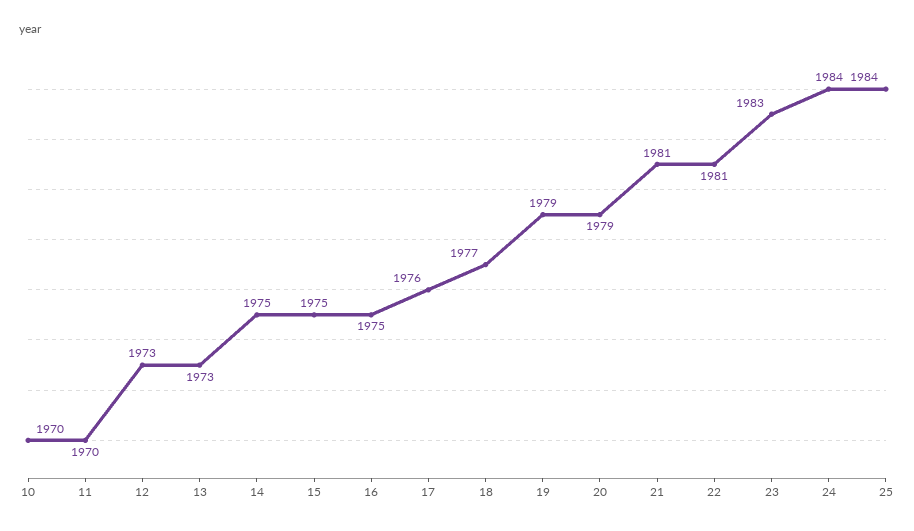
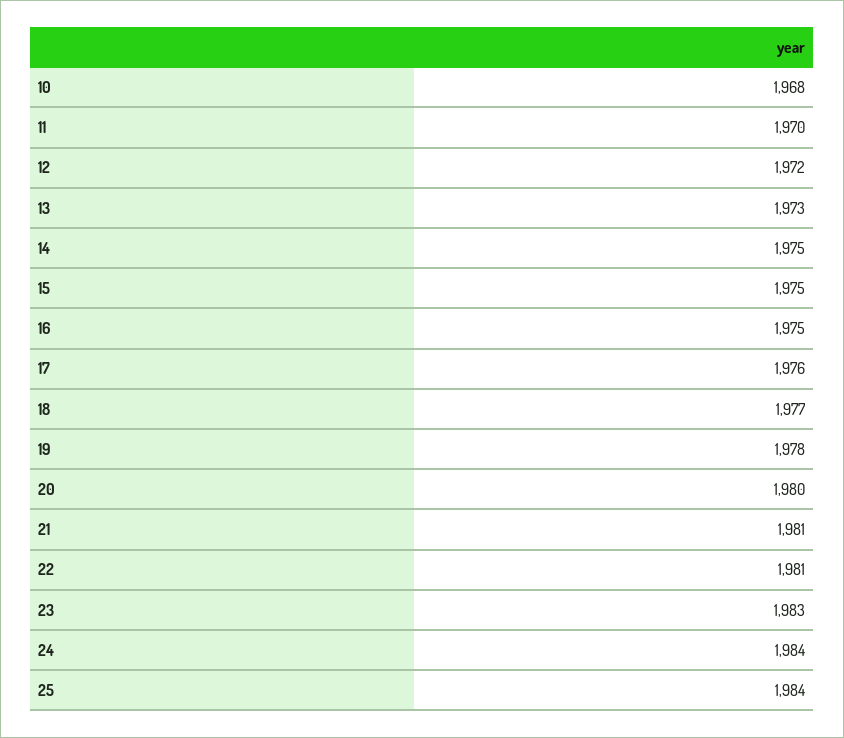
10: 1970 -> 1968
12: 1973 -> 1972
19: 1979 -> 1978
20: 1979 -> 1980

